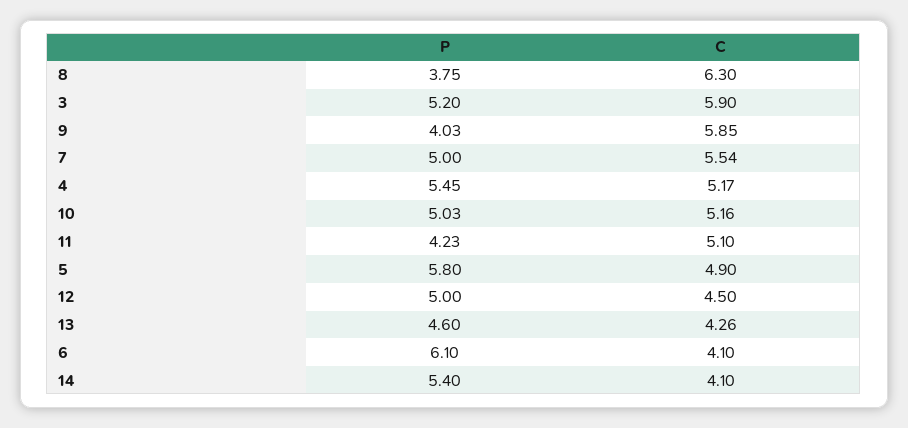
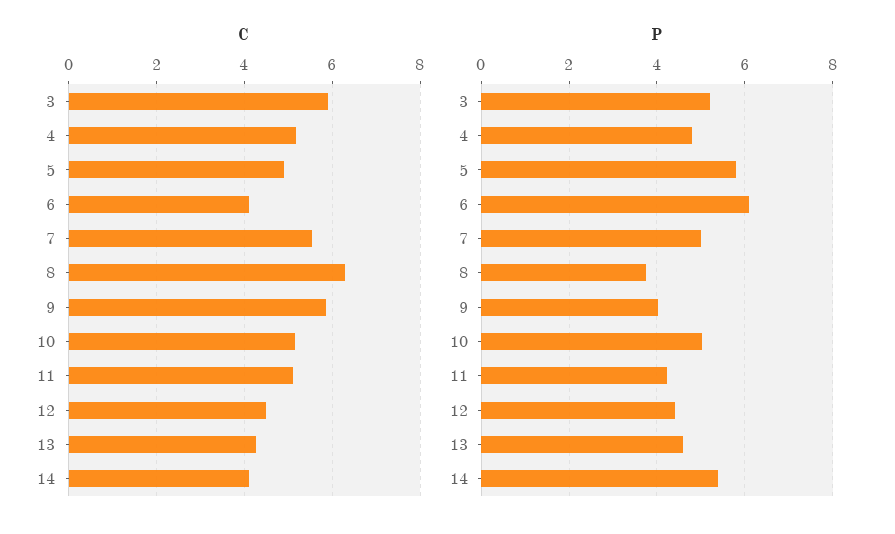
P, 4: 5.45 -> 4.8
P, 12: 5 -> 4.4

